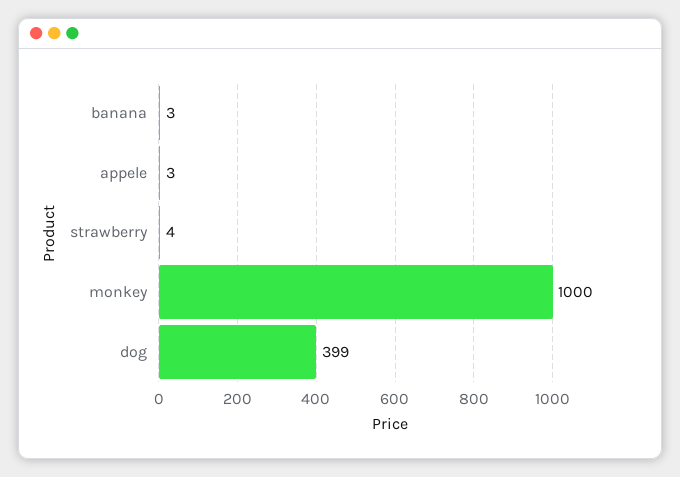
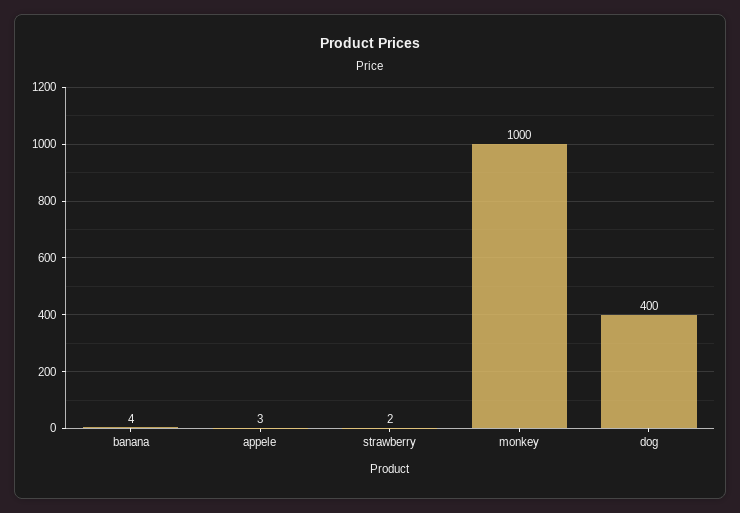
banana: 3 -> 4
strawberry: 4 -> 2
dog: 399 -> 400

